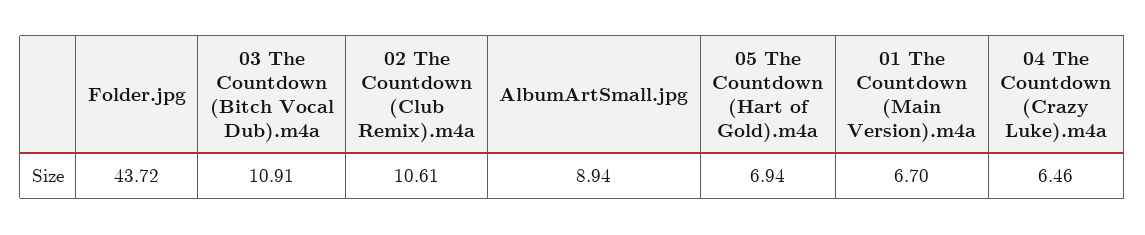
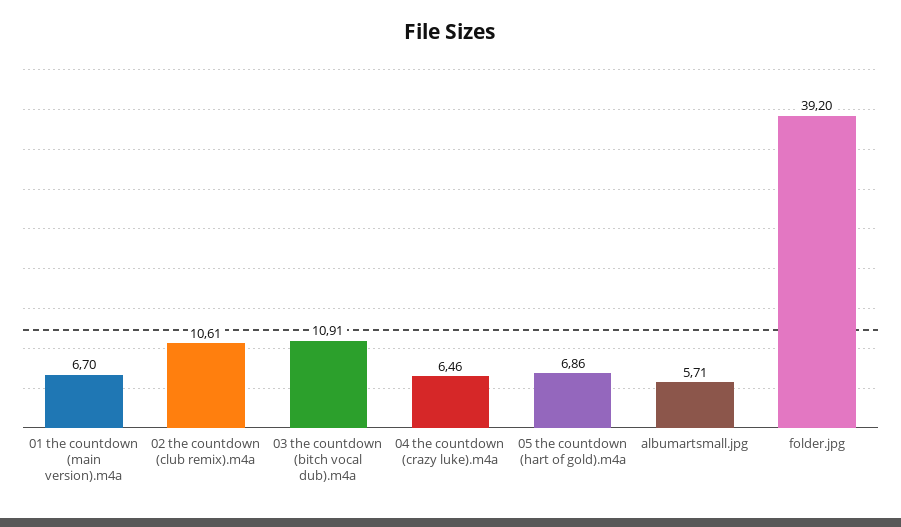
Folder.jpg: 43.72 -> 39.2
AlbumArtSmall.jpg: 8.94 -> 5.71
05 The Countdown (Hart of Gold).m4a: 6.94 -> 6.86

